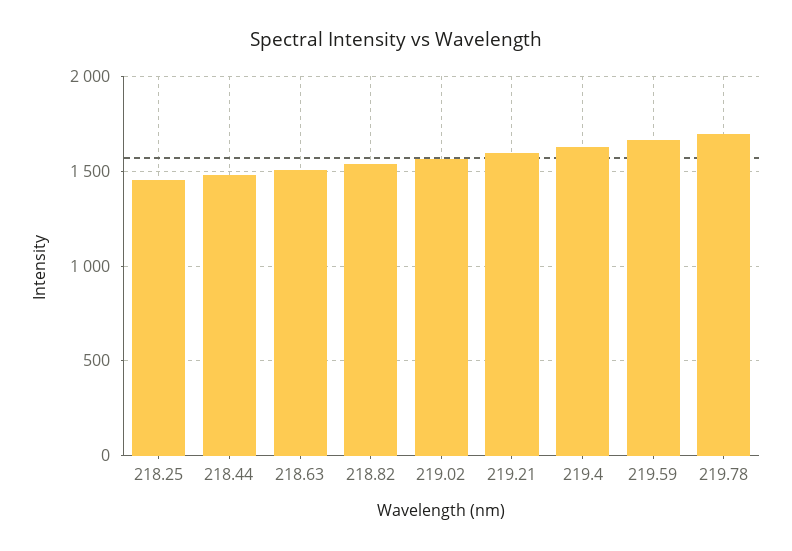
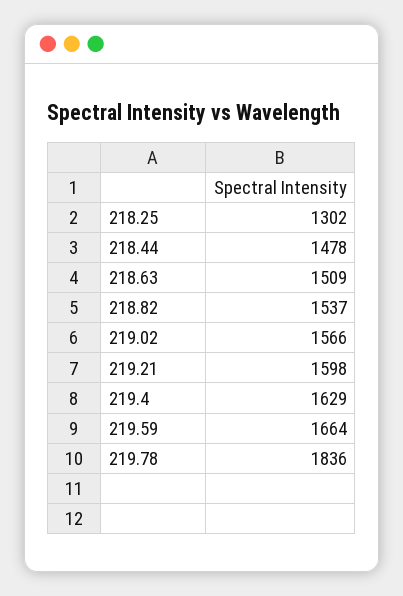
218.25: 1450 -> 1302
219.78: 1700 -> 1836

